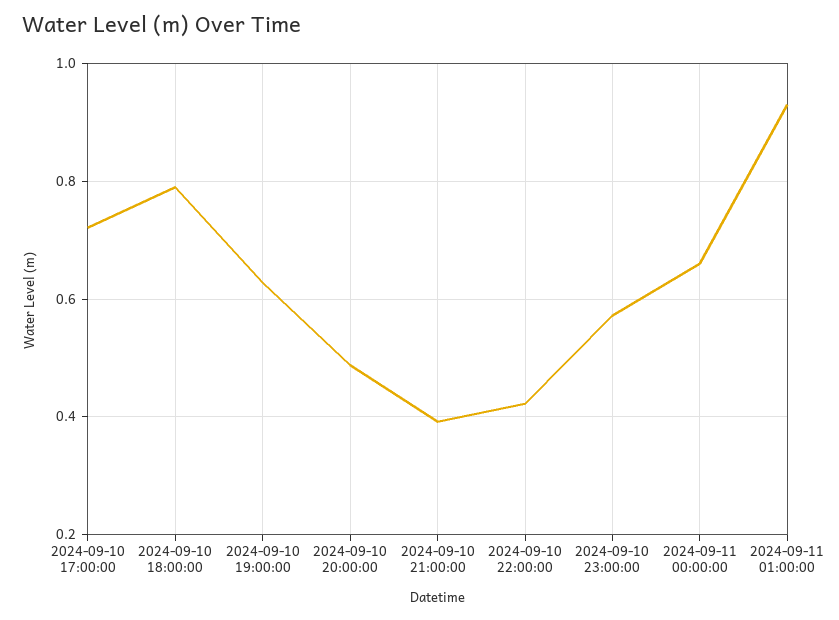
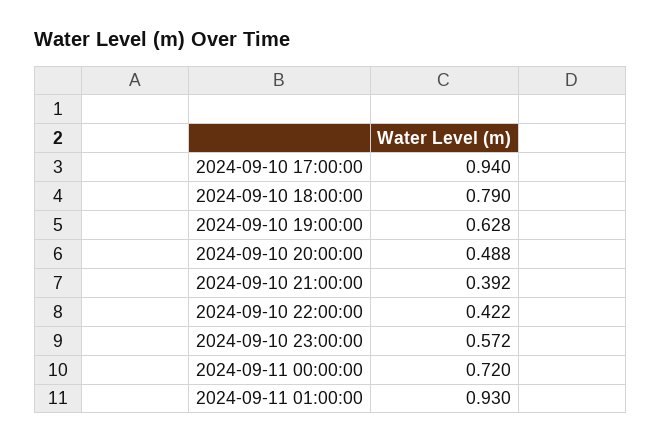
2024-09-10 17:00:00: 0.72 -> 0.94
2024-09-11 00:00:00: 0.66 -> 0.72

